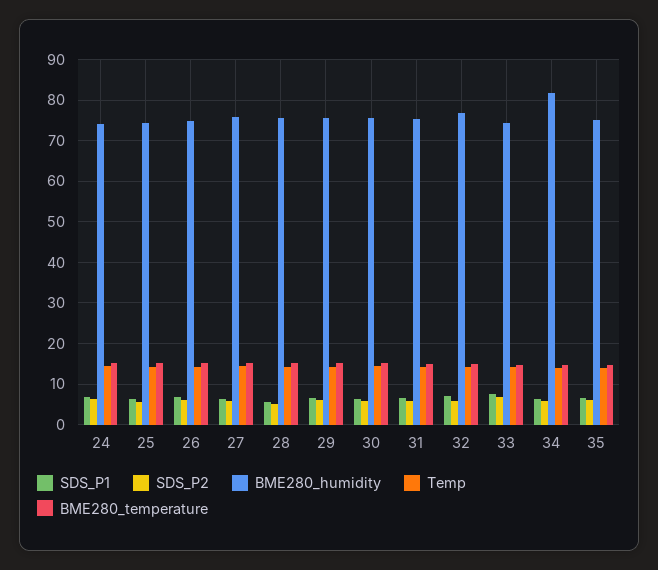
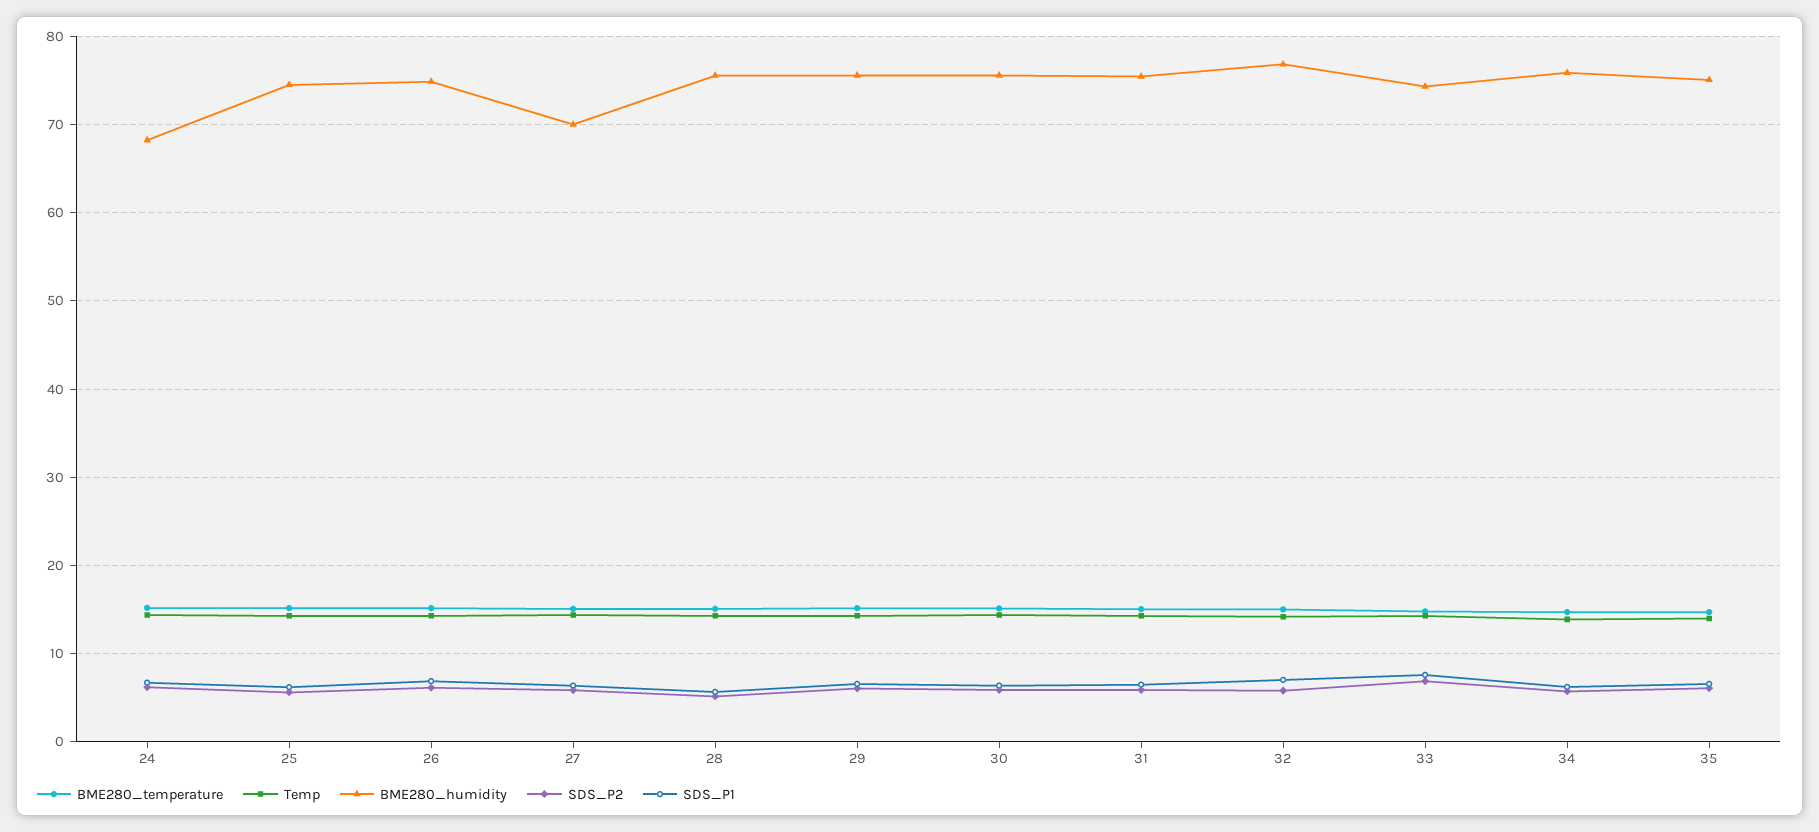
BME280_humidity, 24: 74 -> 68
BME280_humidity, 27: 76 -> 70
BME280_humidity, 34: 82 -> 76

